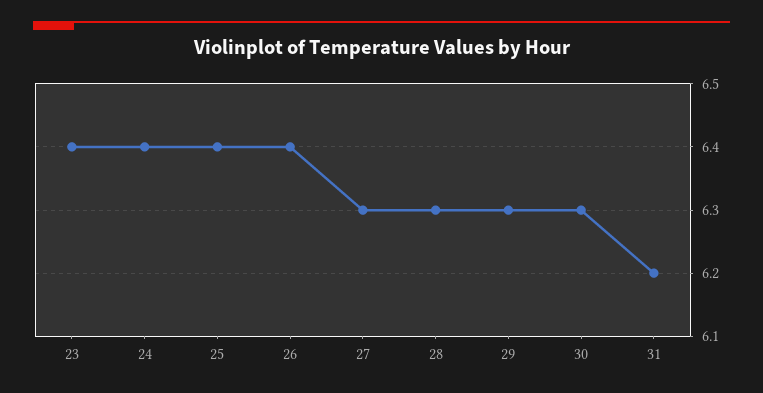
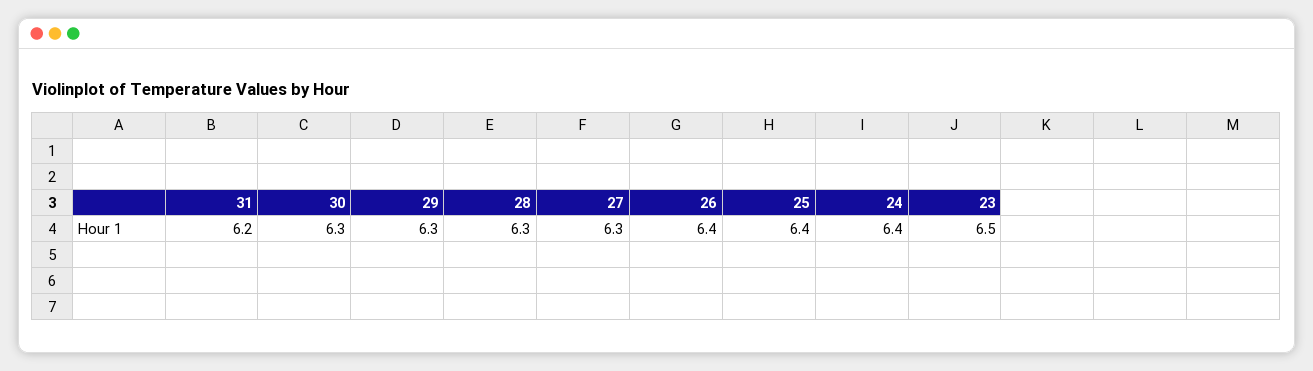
23: 6.4 -> 6.5

